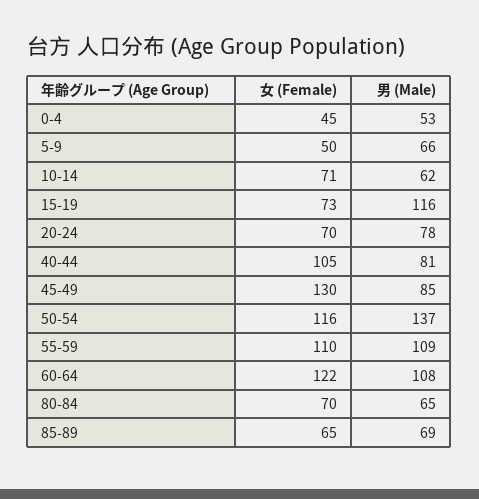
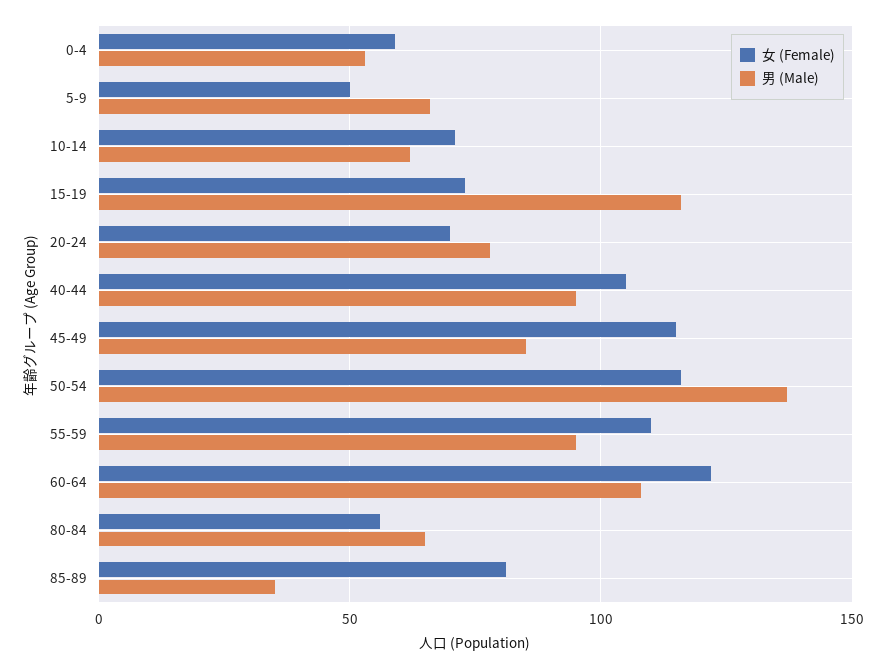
女 (Female), 0-4: 45 -> 60
男 (Male), 40-44: 81 -> 95
女 (Female), 45-49: 130 -> 115
男 (Male), 55-59: 109 -> 95
女 (Female), 80-84: 70 -> 55
女 (Female), 85-89: 65 -> 80
男 (Male), 85-89: 69 -> 35

